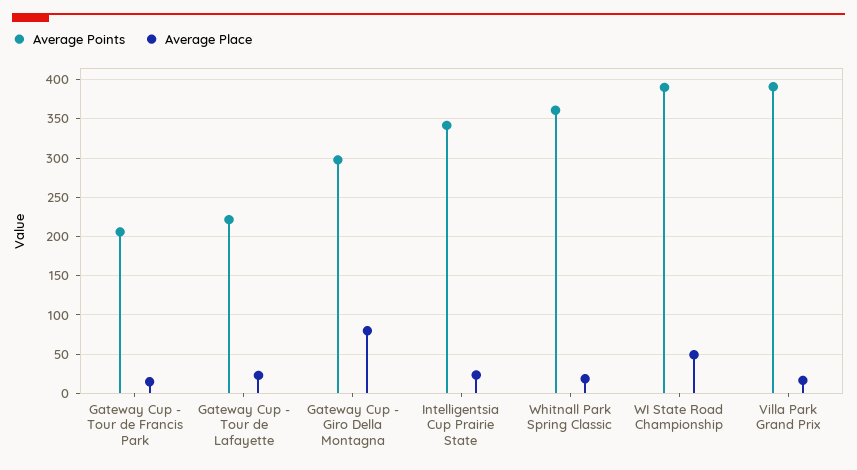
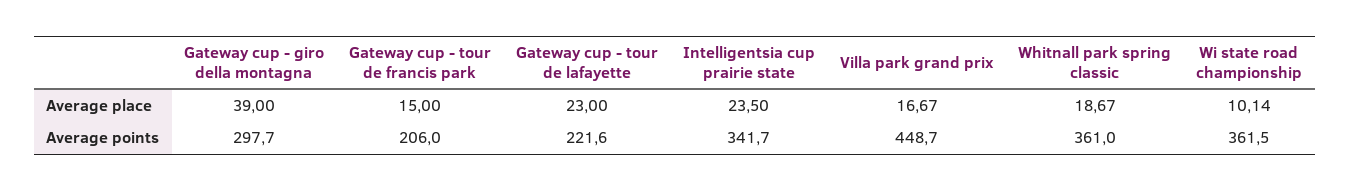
Average Place, Gateway Cup - Giro Della Montagna: 80 -> 39
Average Points, WI State Road Championship: 390 -> 361.5
Average Place, WI State Road Championship: 50 -> 10.14
Average Points, Villa Park Grand Prix: 390 -> 448.7

